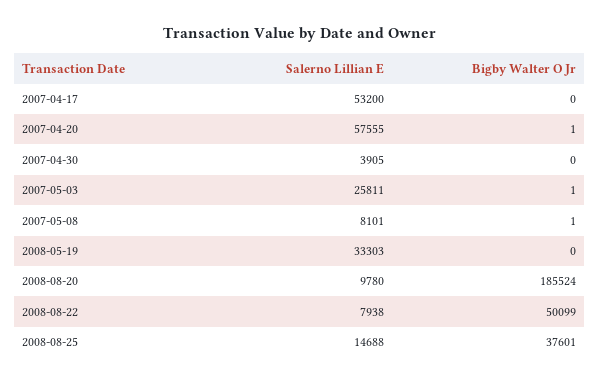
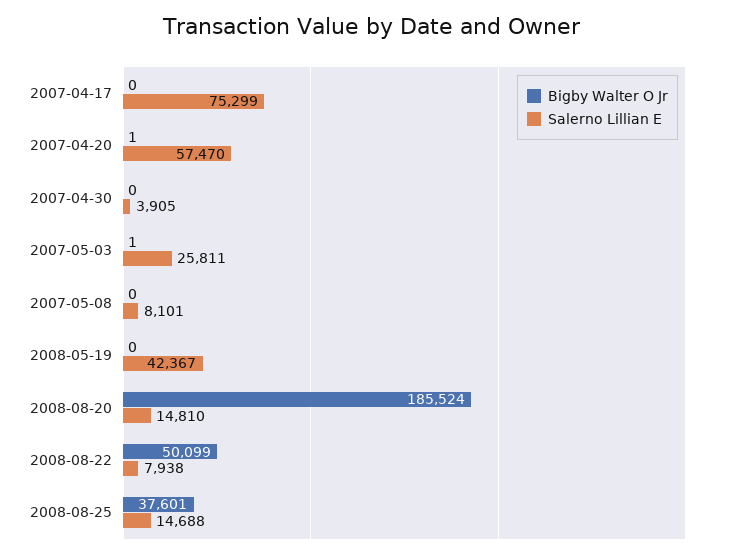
Salerno Lillian E, 2007-04-17: 53200 -> 75299
Salerno Lillian E, 2007-04-20: 57555 -> 57470
Bigby Walter O Jr, 2007-05-08: 1 -> 0
Salerno Lillian E, 2008-05-19: 33303 -> 42367
Salerno Lillian E, 2008-08-20: 9780 -> 14810

